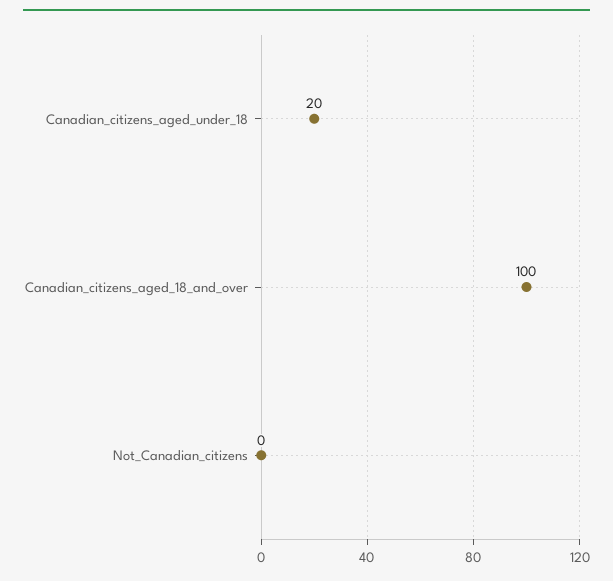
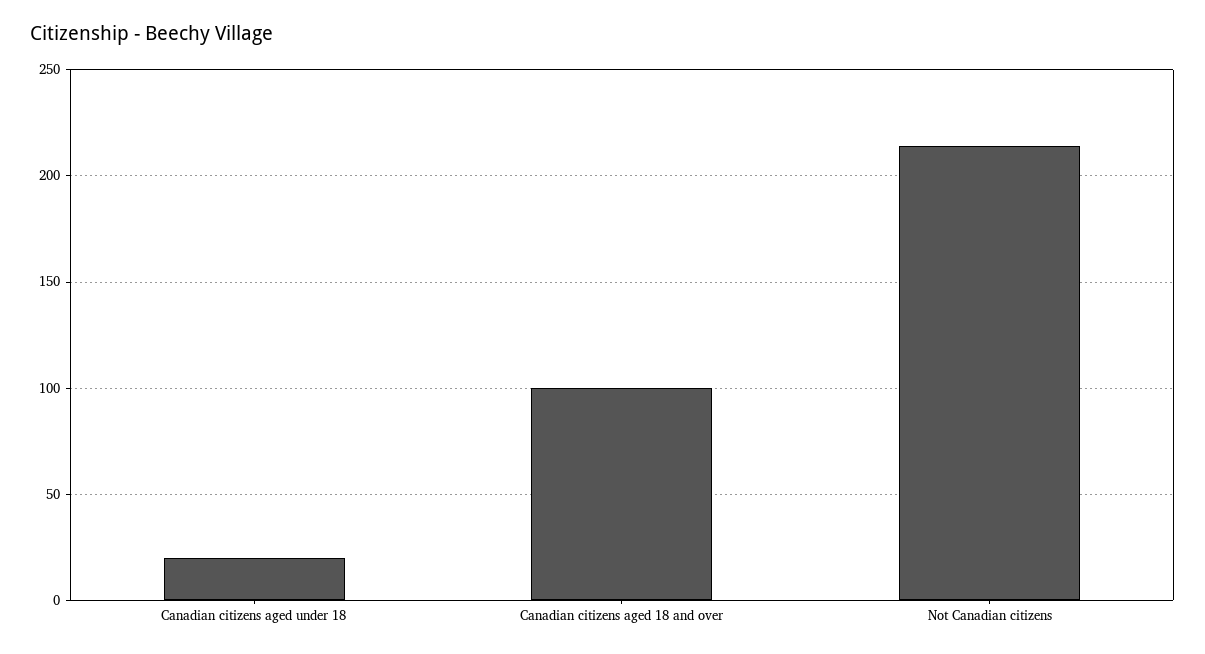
Not_Canadian_citizens: 0 -> 215

